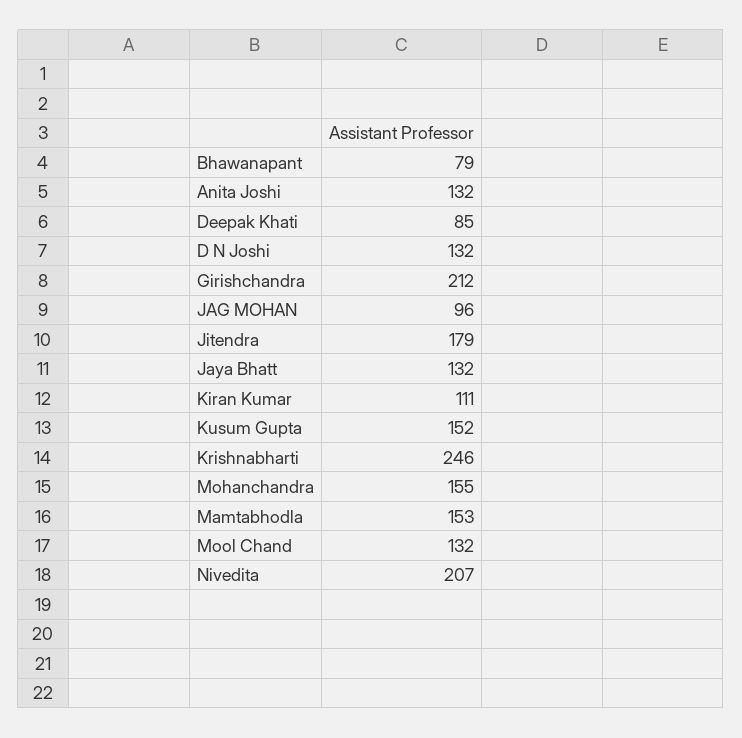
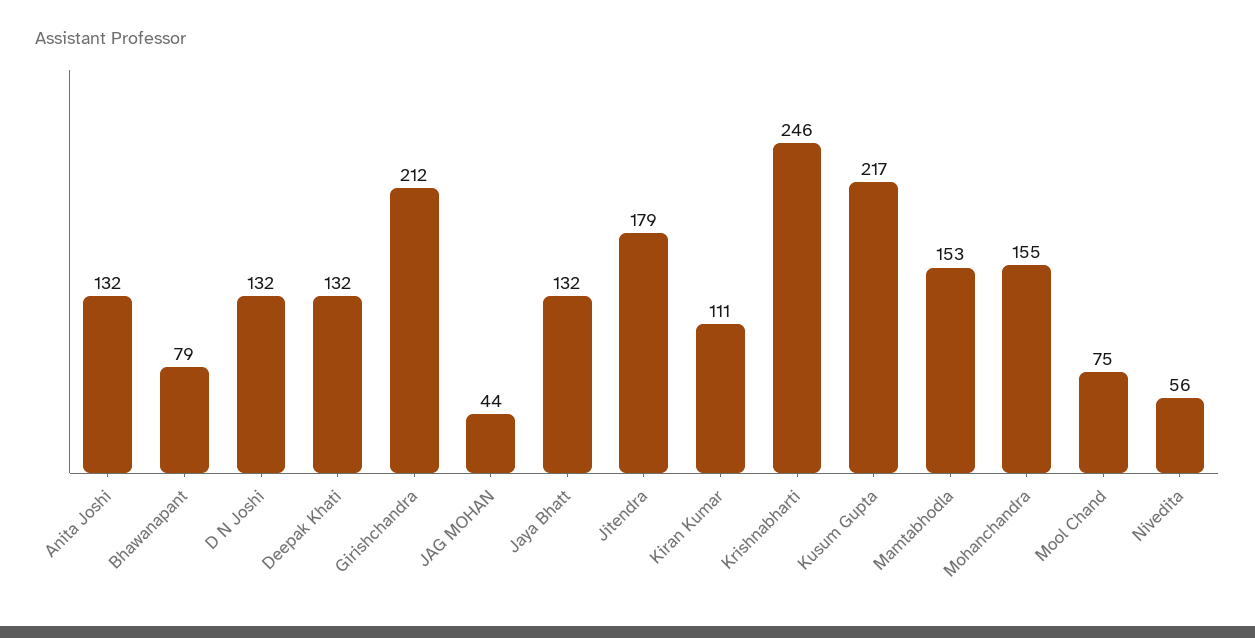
Deepak Khati: 85 -> 132
JAG MOHAN: 96 -> 44
Kusum Gupta: 152 -> 217
Mool Chand: 132 -> 75
Nivedita: 207 -> 56

